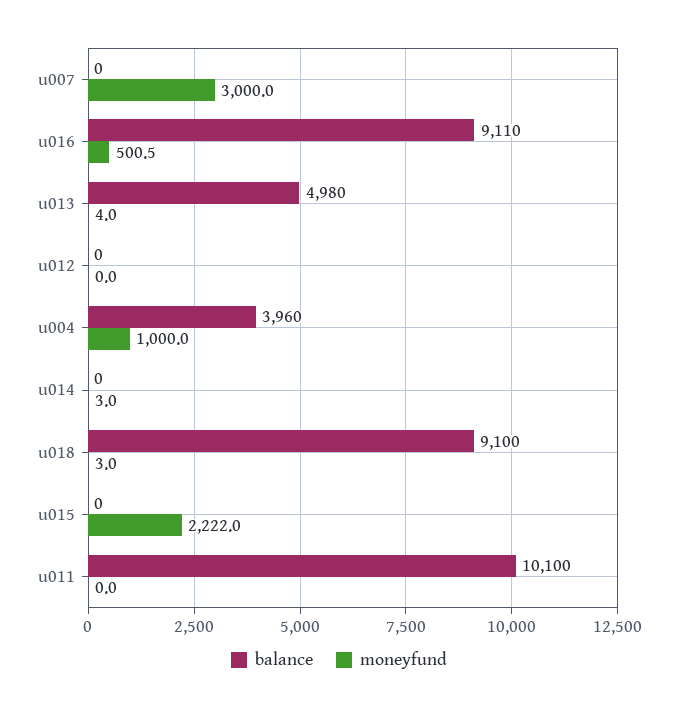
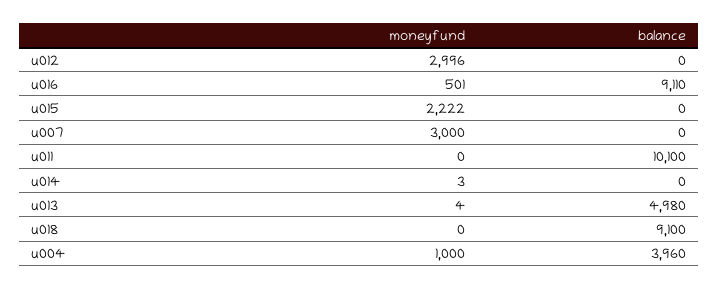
moneyfund, u012: 0 -> 2996
moneyfund, u018: 3 -> 0

